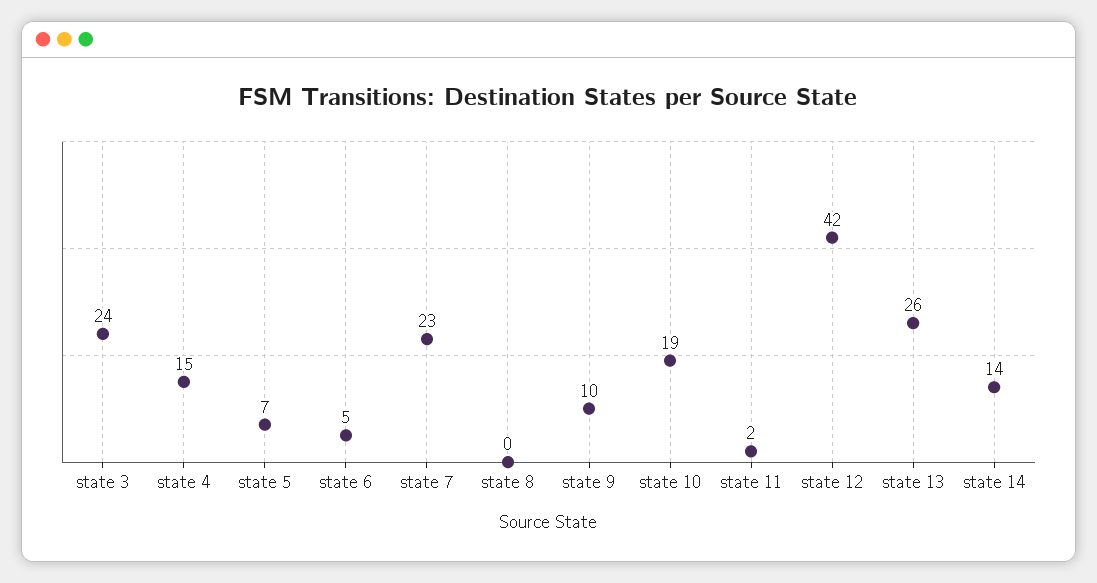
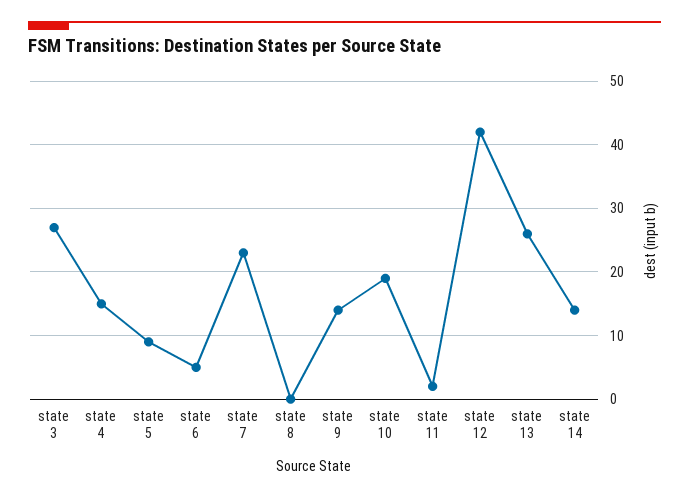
state 3: 24 -> 27
state 5: 7 -> 9
state 9: 10 -> 14

